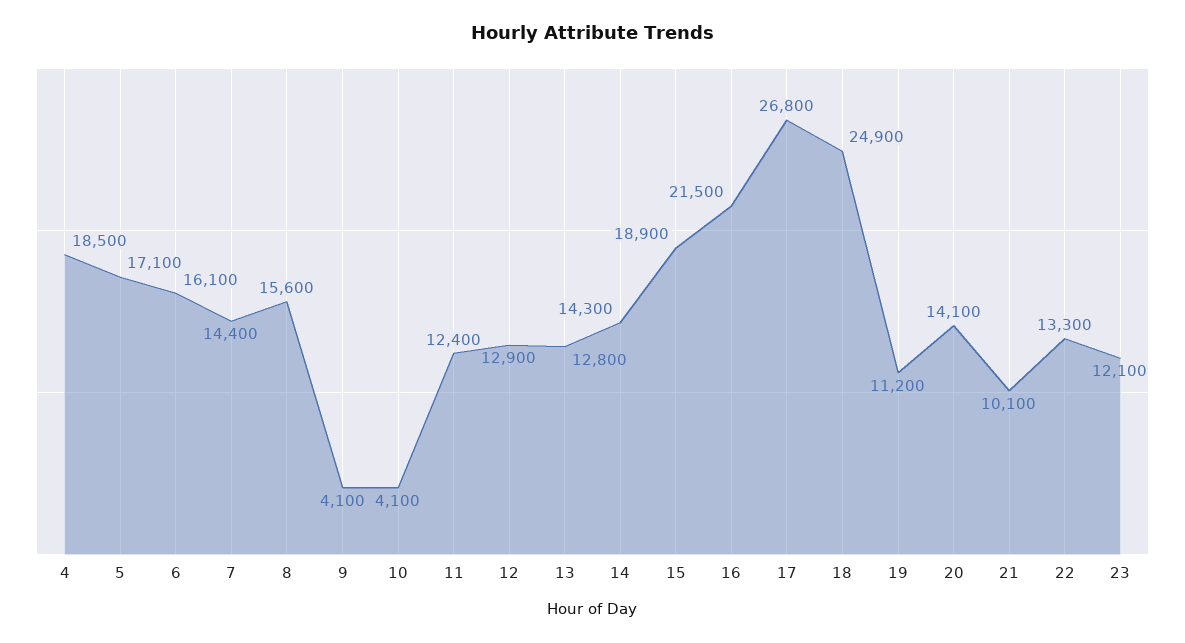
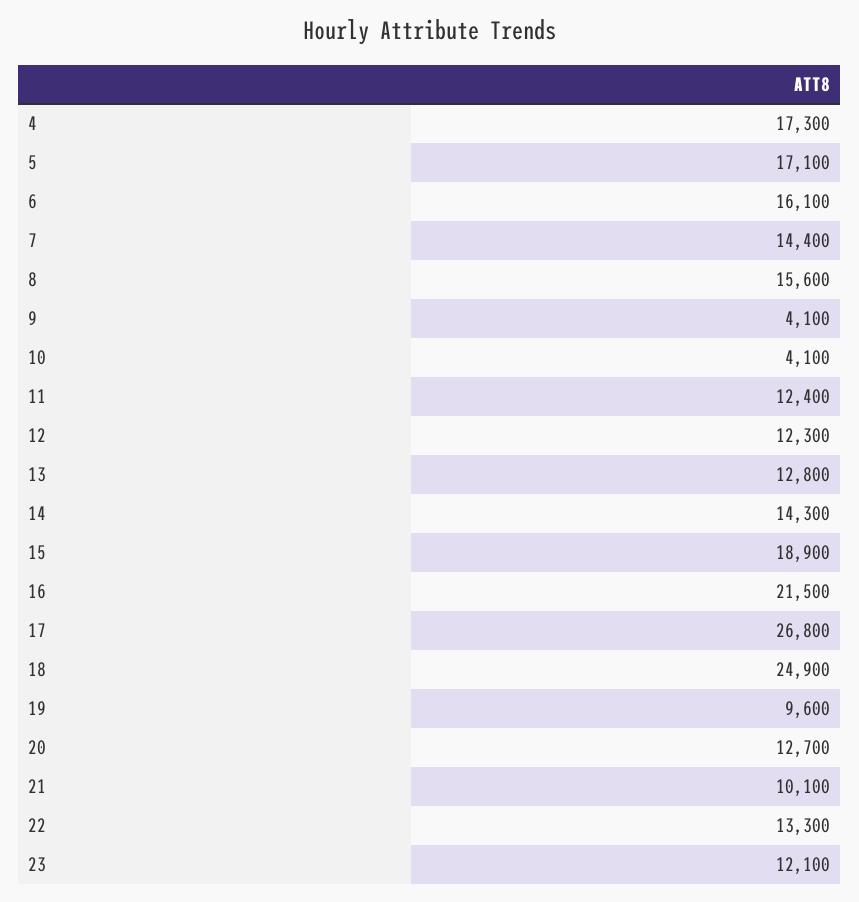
4: 18500 -> 17300
12: 12900 -> 12300
19: 11200 -> 9600
20: 14100 -> 12700

